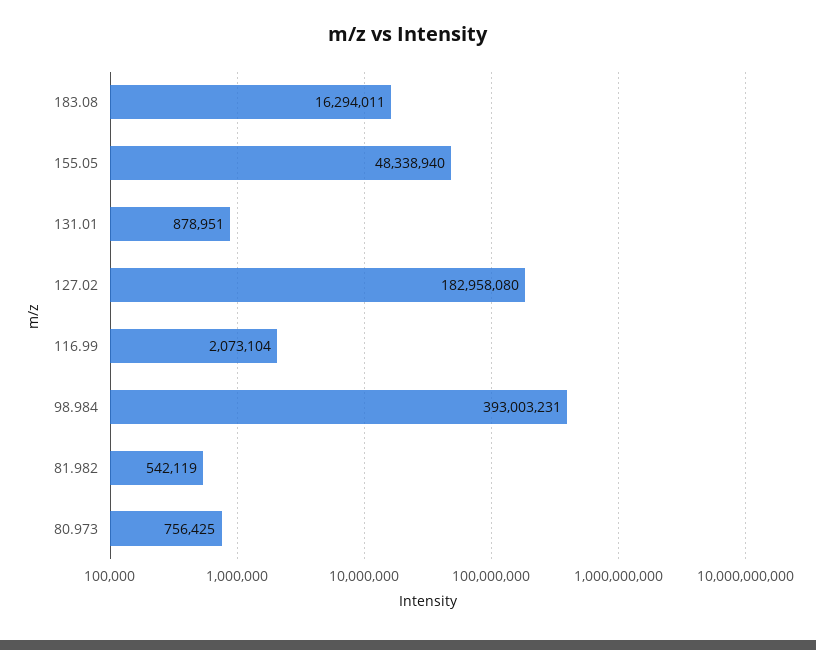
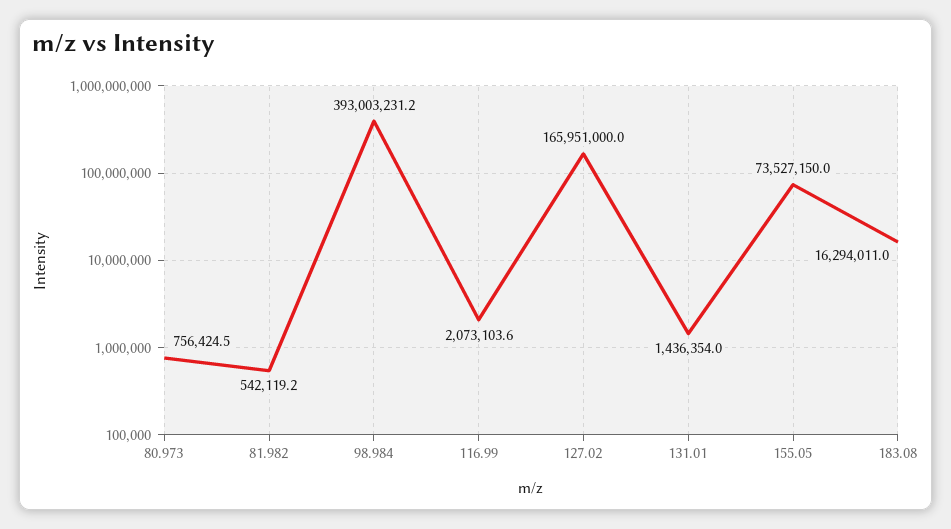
155.05: 48338940 -> 73527150
131.01: 878951 -> 1436354
127.02: 182958080 -> 165951000

